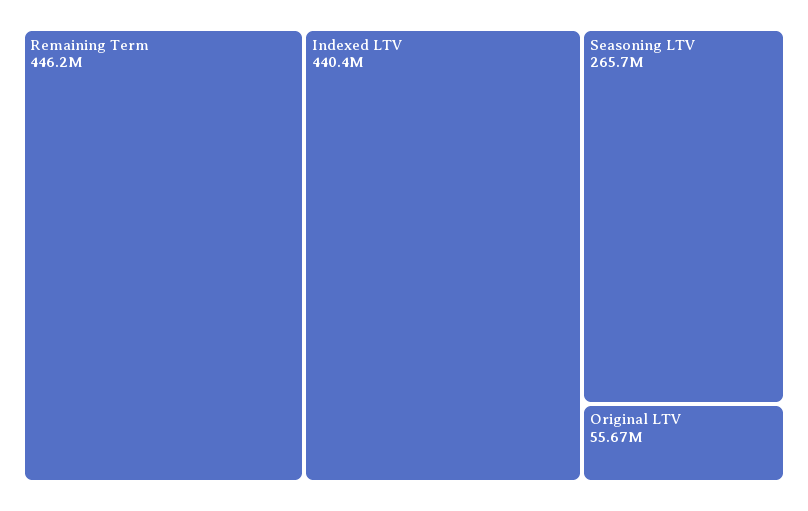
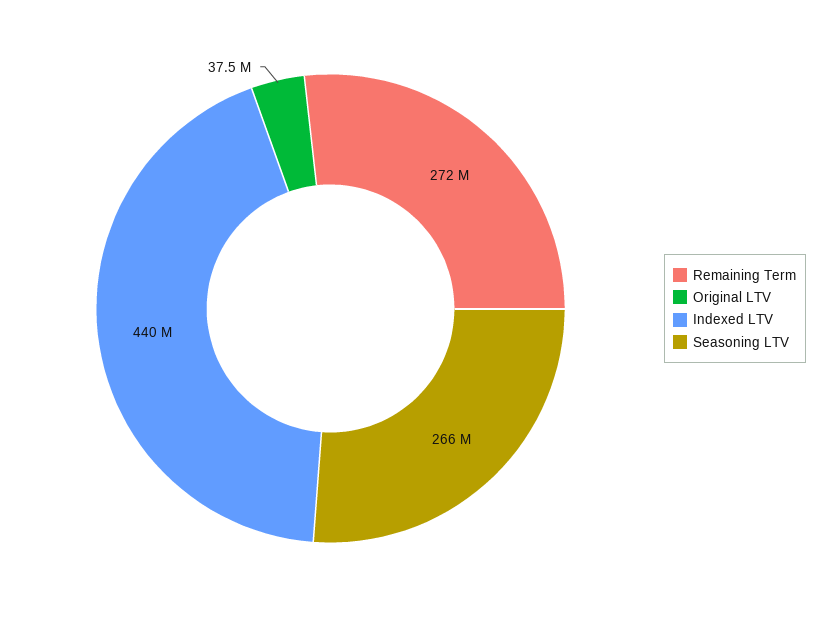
Remaining Term: 446200000 -> 272000000
Original LTV: 55670000 -> 37500000

